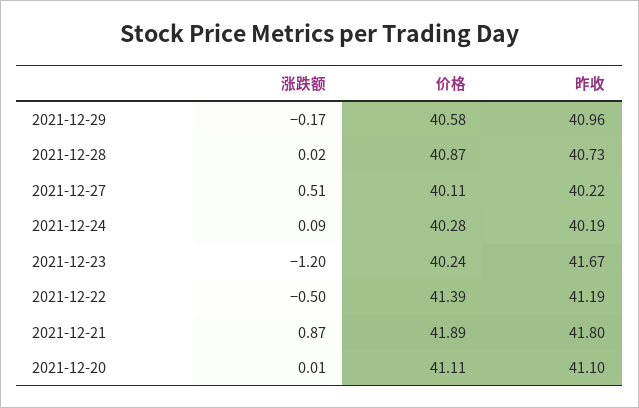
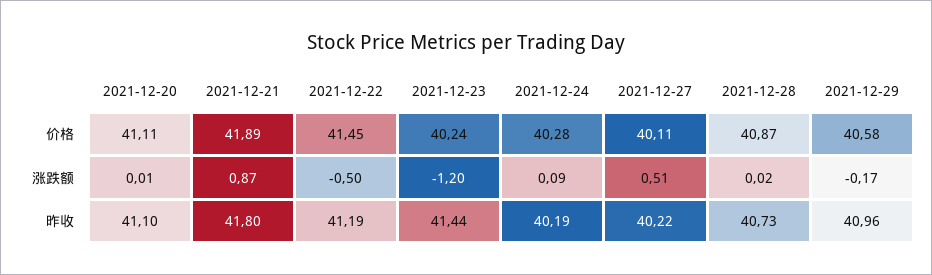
昨收, 2021-12-23: 41.67 -> 41.44
价格, 2021-12-22: 41.39 -> 41.45

